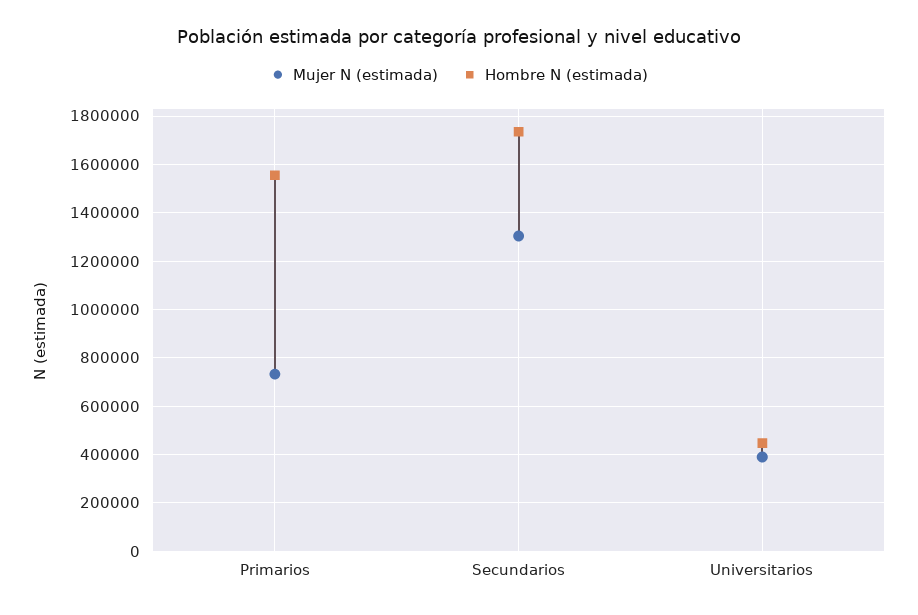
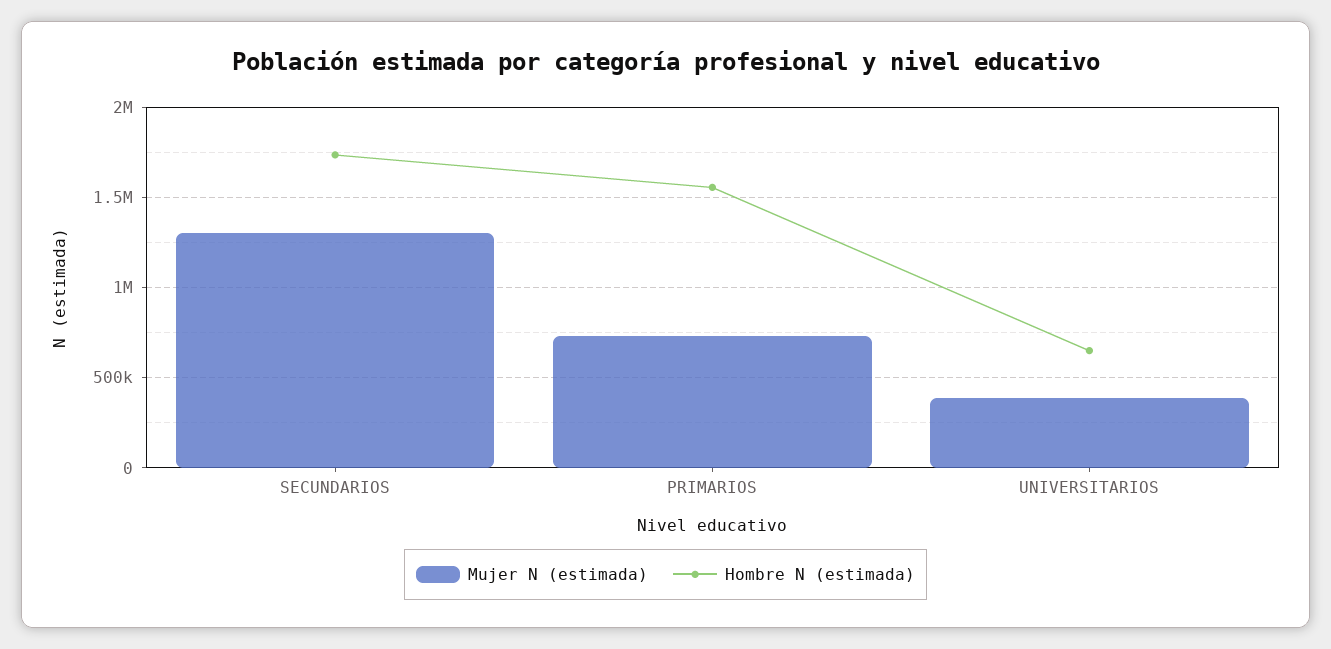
Hombre N (estimada), Universitarios: 450000 -> 650000

